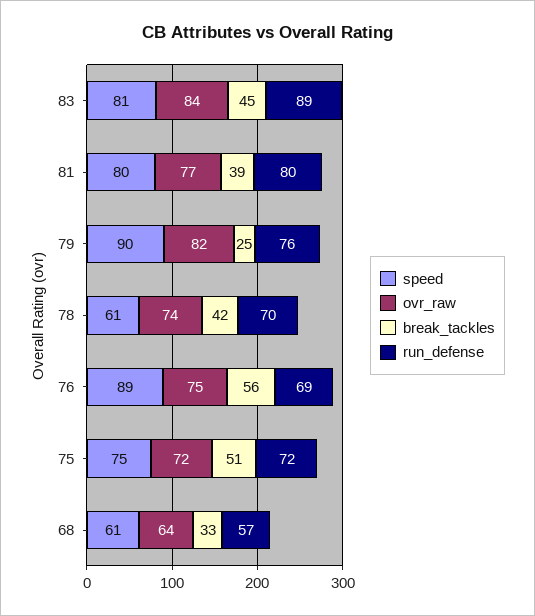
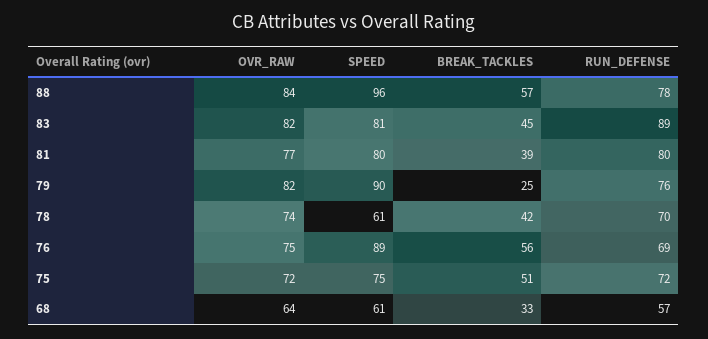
ovr_raw, 83: 84 -> 82
ovr_raw, 88: none -> 84
speed, 88: none -> 96
break_tackles, 88: none -> 57
run_defense, 88: none -> 78

